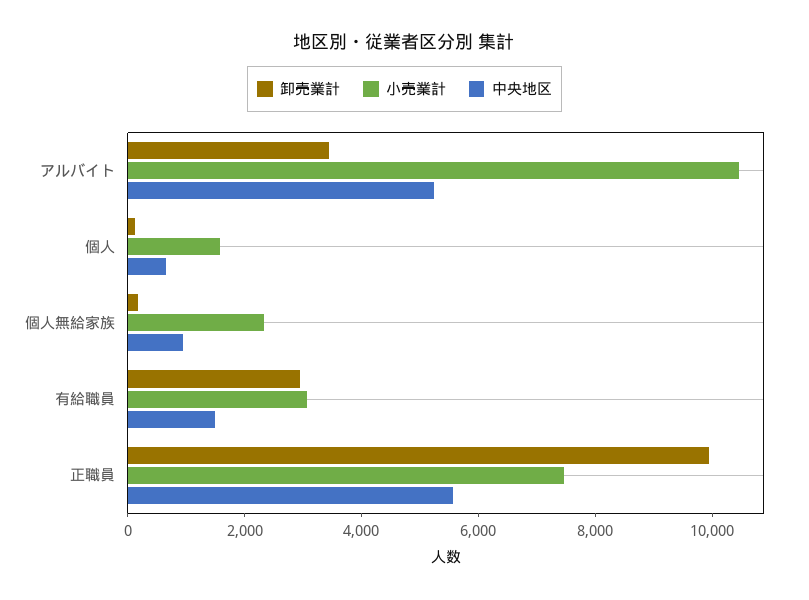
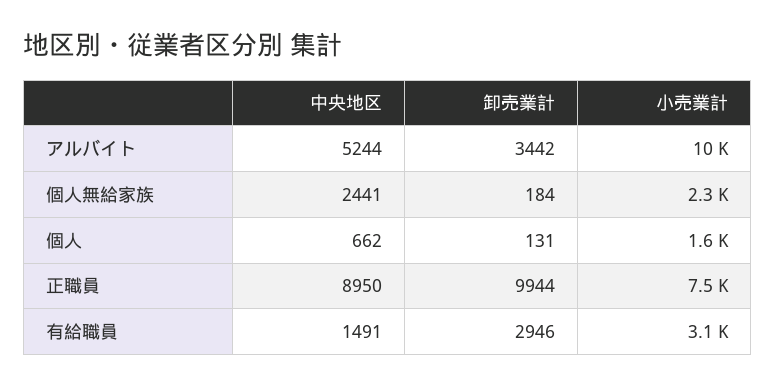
中央地区, 個人無給家族: 1000 -> 2441
中央地区, 正職員: 5500 -> 8950

